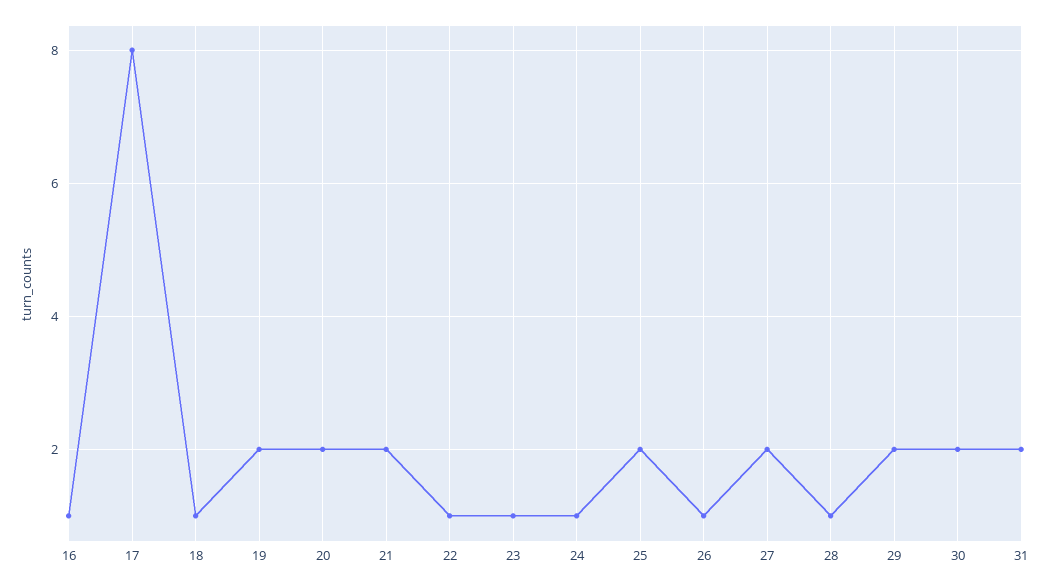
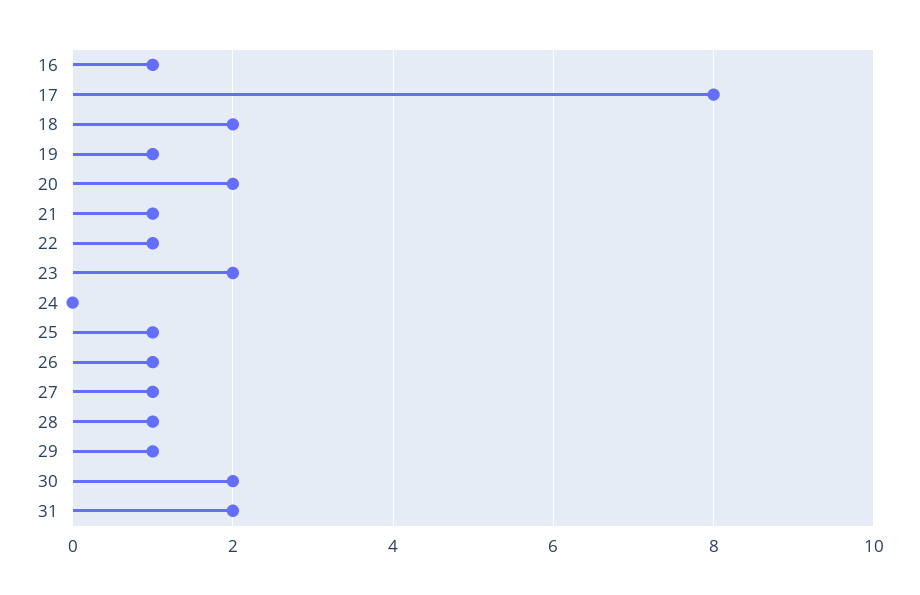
18: 1 -> 2
19: 2 -> 1
21: 2 -> 1
23: 1 -> 2
24: 1 -> 0
25: 2 -> 1
27: 2 -> 1
29: 2 -> 1

